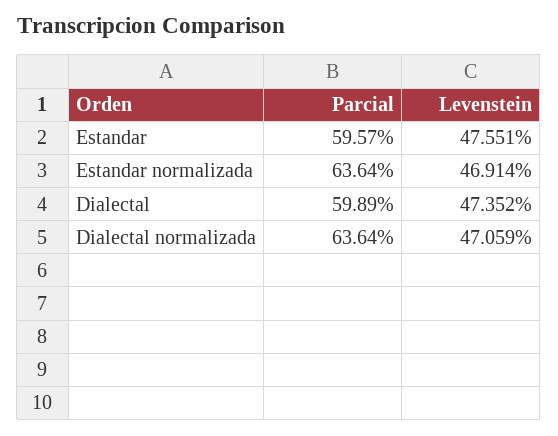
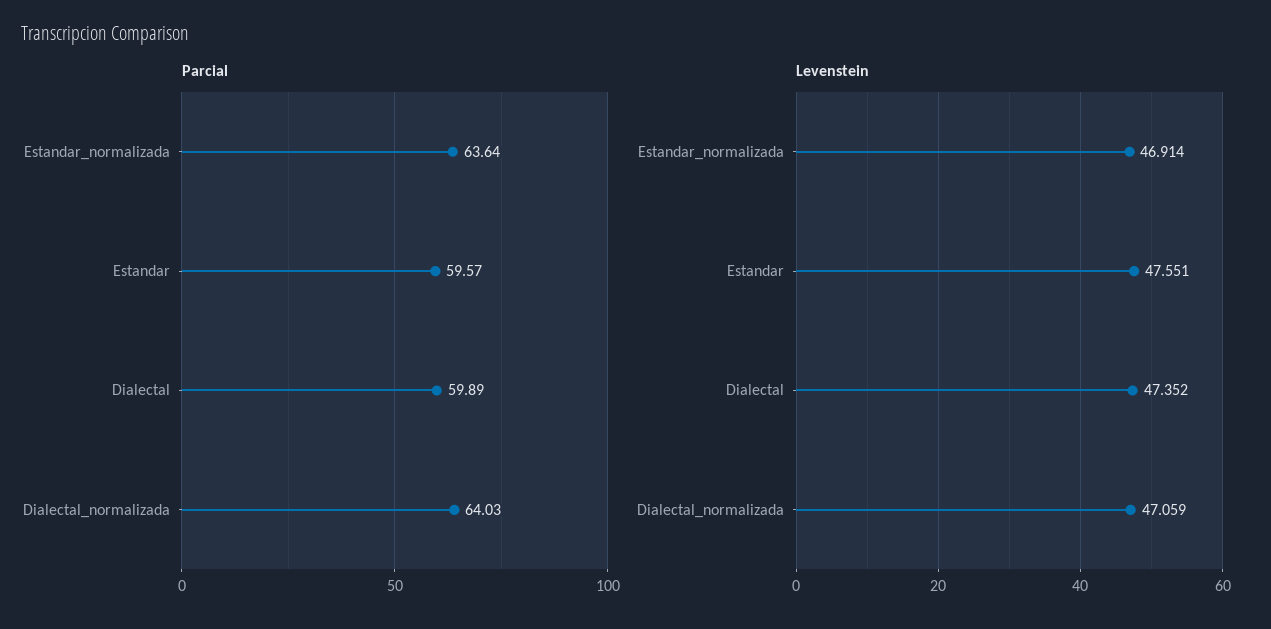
Parcial, Dialectal normalizada: 63.64 -> 64.03

